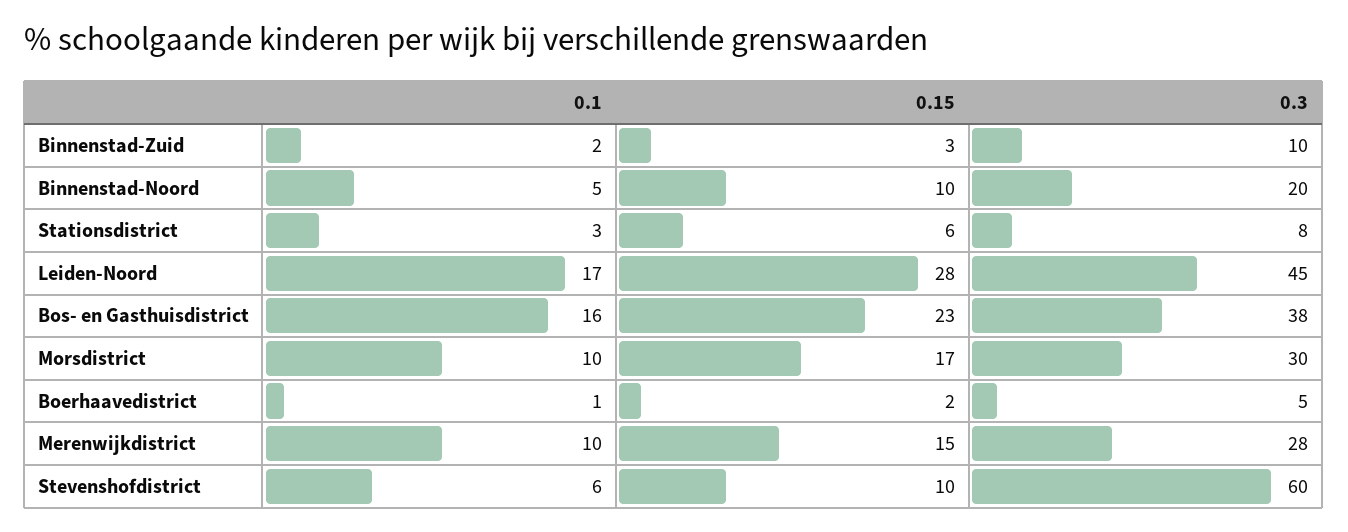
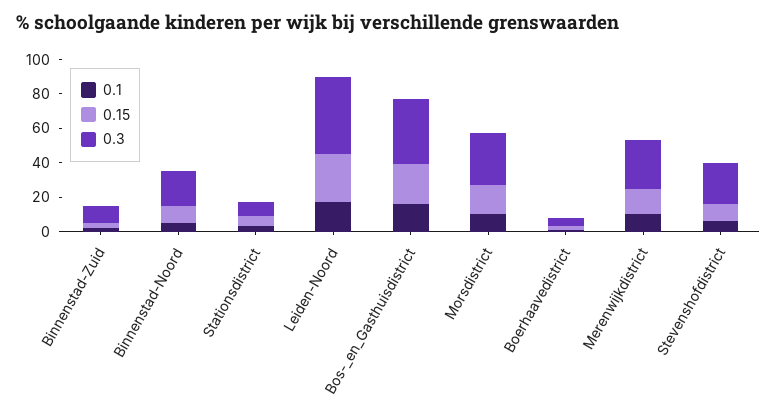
0.3, Stevenshofdistrict: 60 -> 25

